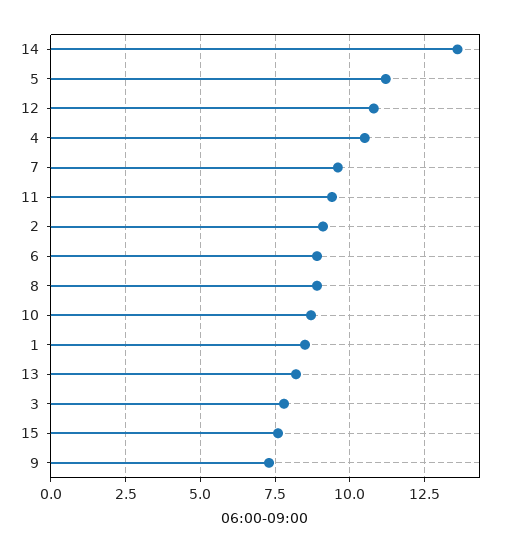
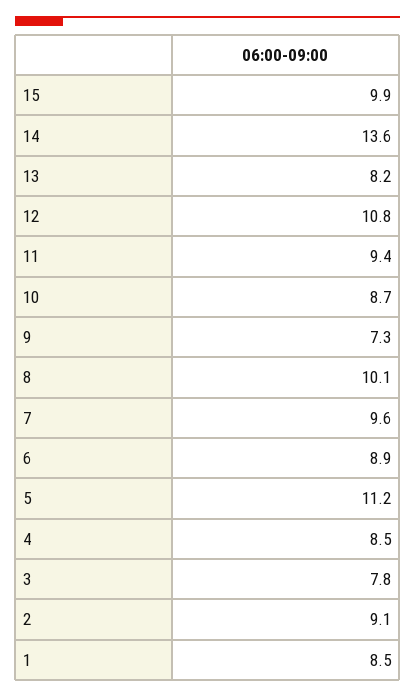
4: 10.5 -> 8.5
8: 9 -> 10.1
15: 7.5 -> 9.9

